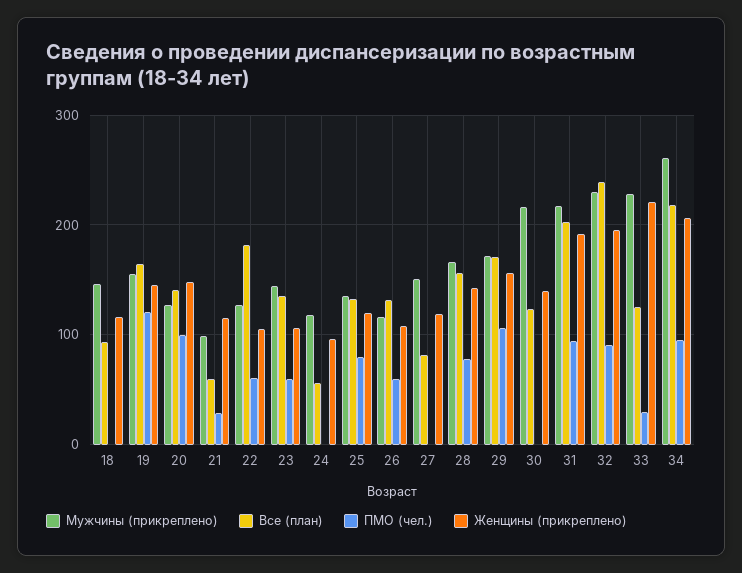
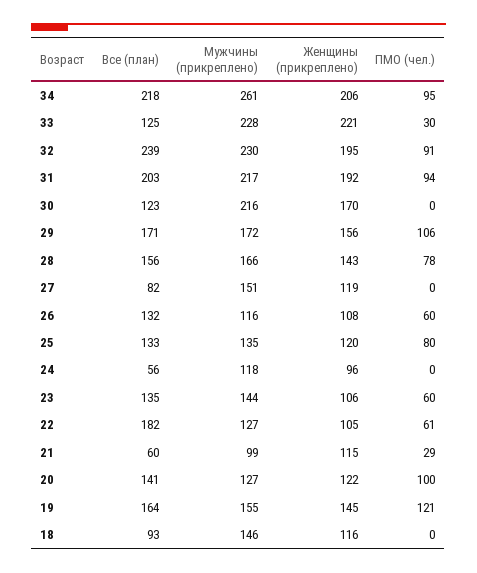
Женщины (прикреплено), 20: 150 -> 122
Женщины (прикреплено), 30: 140 -> 170

